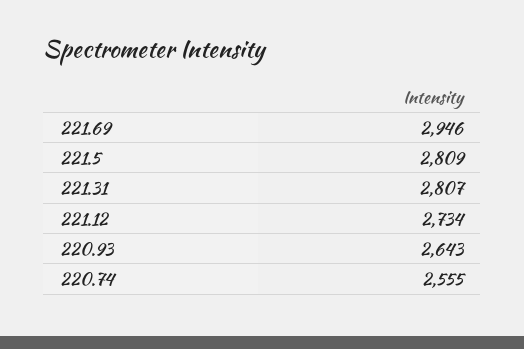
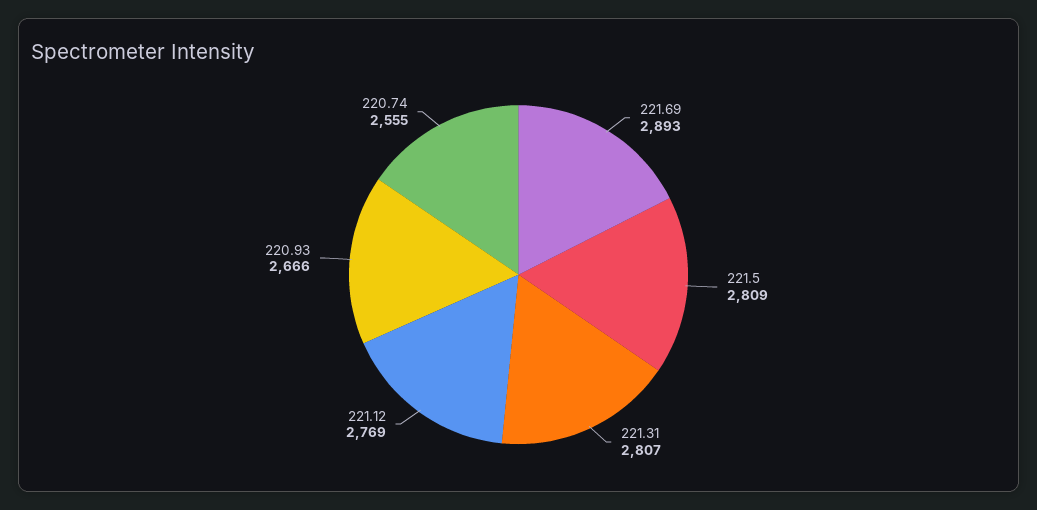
221.69: 2946 -> 2893
221.12: 2734 -> 2769
220.93: 2643 -> 2666

